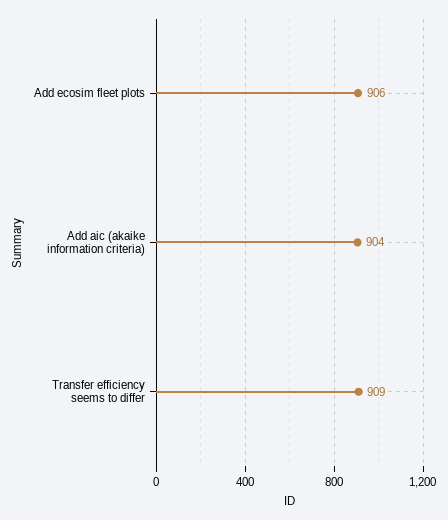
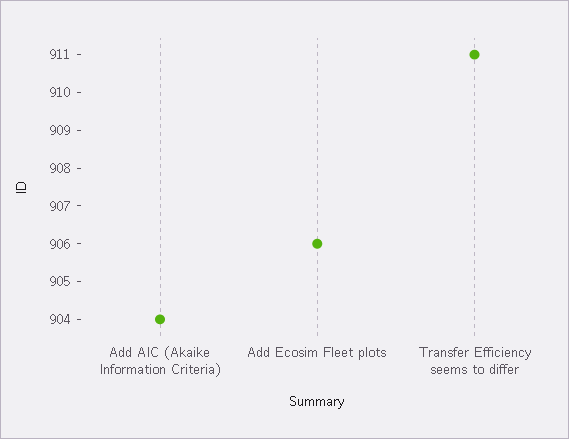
Transfer efficiency seems to differ: 909 -> 911

